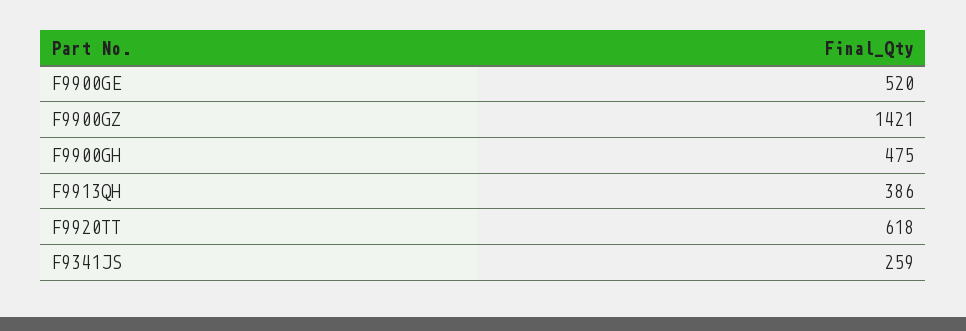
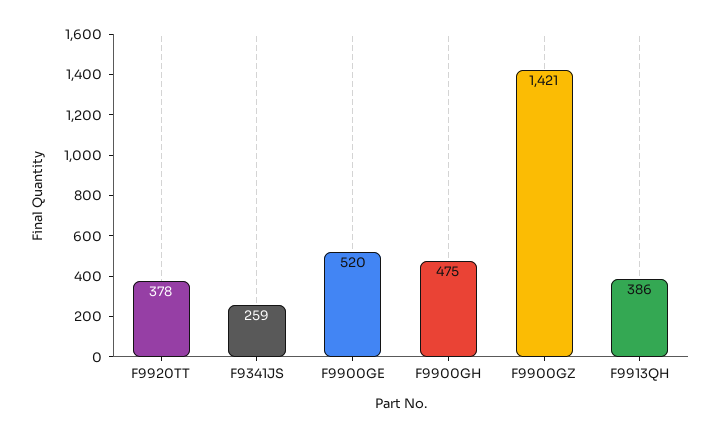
F9920TT: 618 -> 378

